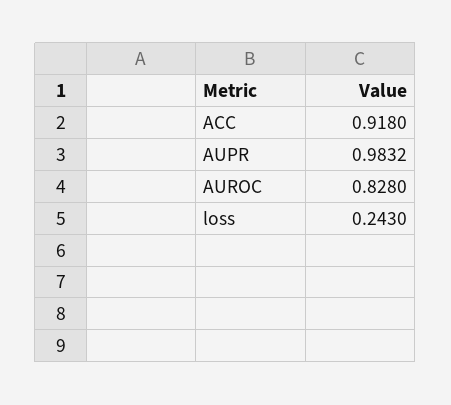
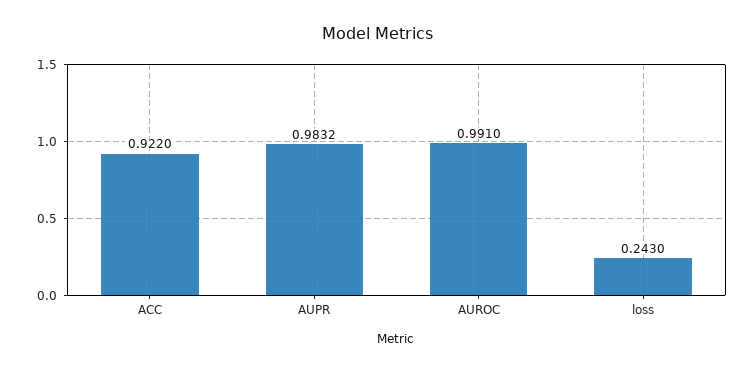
ACC: 0.918 -> 0.922
AUROC: 0.828 -> 0.991

